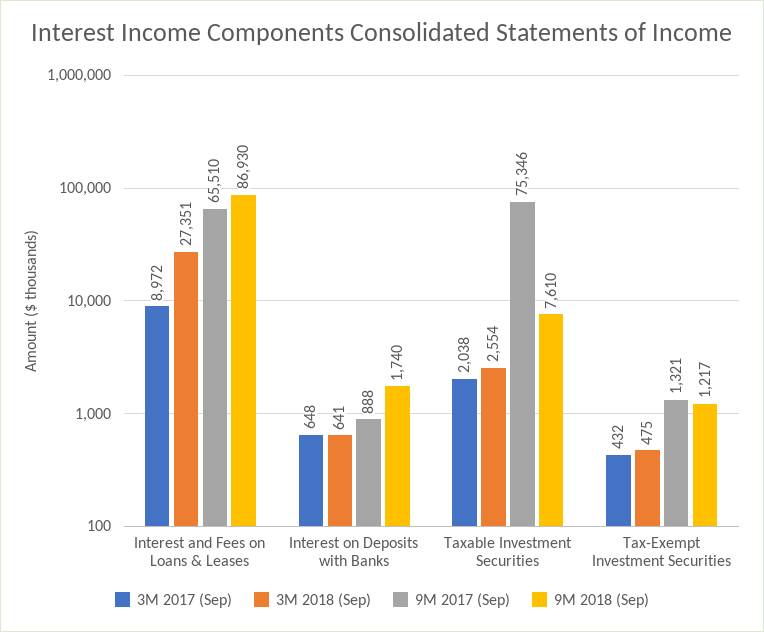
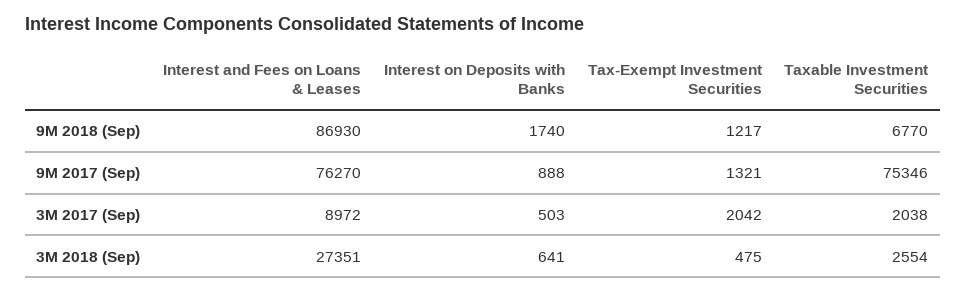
9M 2017 (Sep), Interest and Fees on Loans & Leases: 65510 -> 76270
3M 2017 (Sep), Interest on Deposits with Banks: 648 -> 503
9M 2018 (Sep), Taxable Investment Securities: 7610 -> 6770
3M 2017 (Sep), Tax-Exempt Investment Securities: 432 -> 2042

